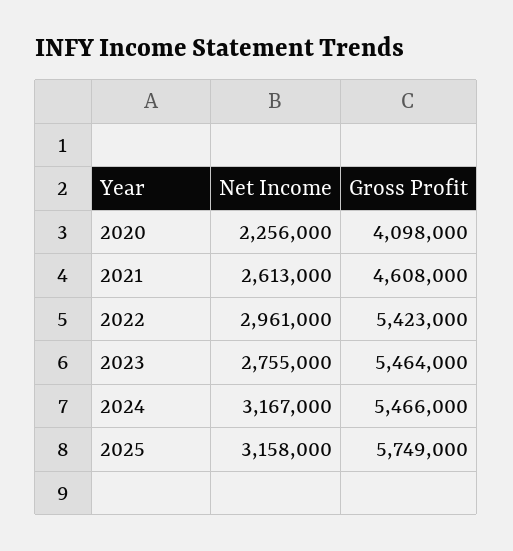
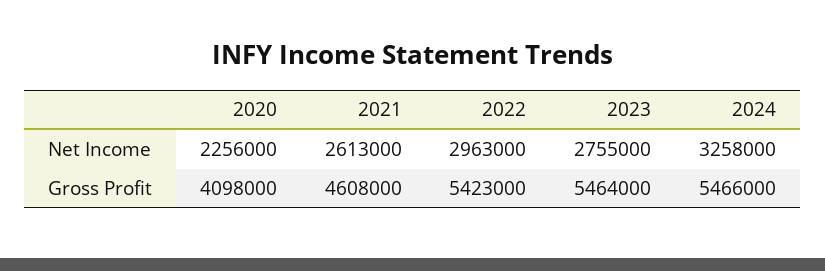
Net Income, 2022: 2961000 -> 2963000
Net Income, 2024: 3167000 -> 3258000
Net Income, 2025: 3158000 -> none
Gross Profit, 2025: 5749000 -> none

